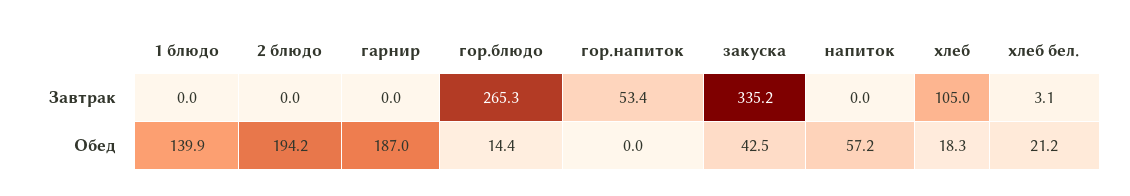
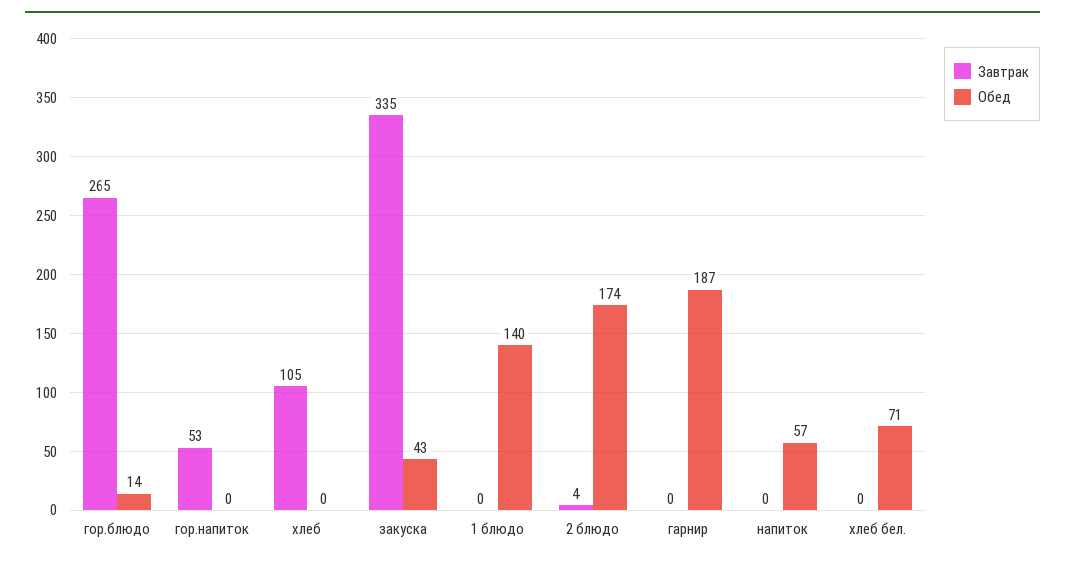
Завтрак, 2 блюдо: 0 -> 4
Завтрак, хлеб бел.: 3.1 -> 0
Обед, 2 блюдо: 194.2 -> 174
Обед, хлеб: 18.3 -> 0
Обед, хлеб бел.: 21.2 -> 71

